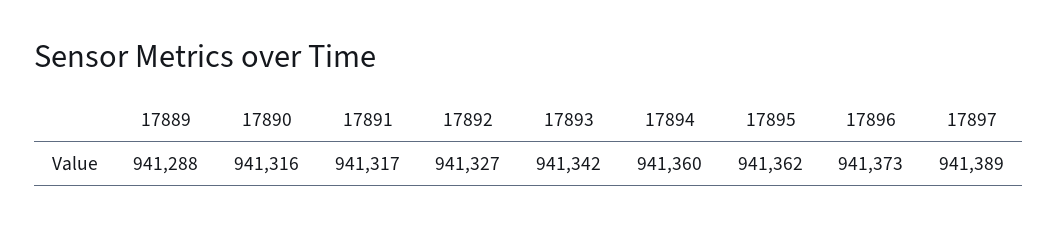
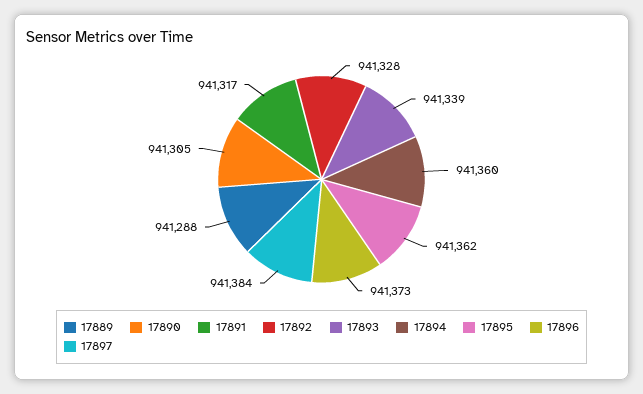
17890: 941316 -> 941305
17892: 941327 -> 941328
17893: 941342 -> 941339
17897: 941389 -> 941384

